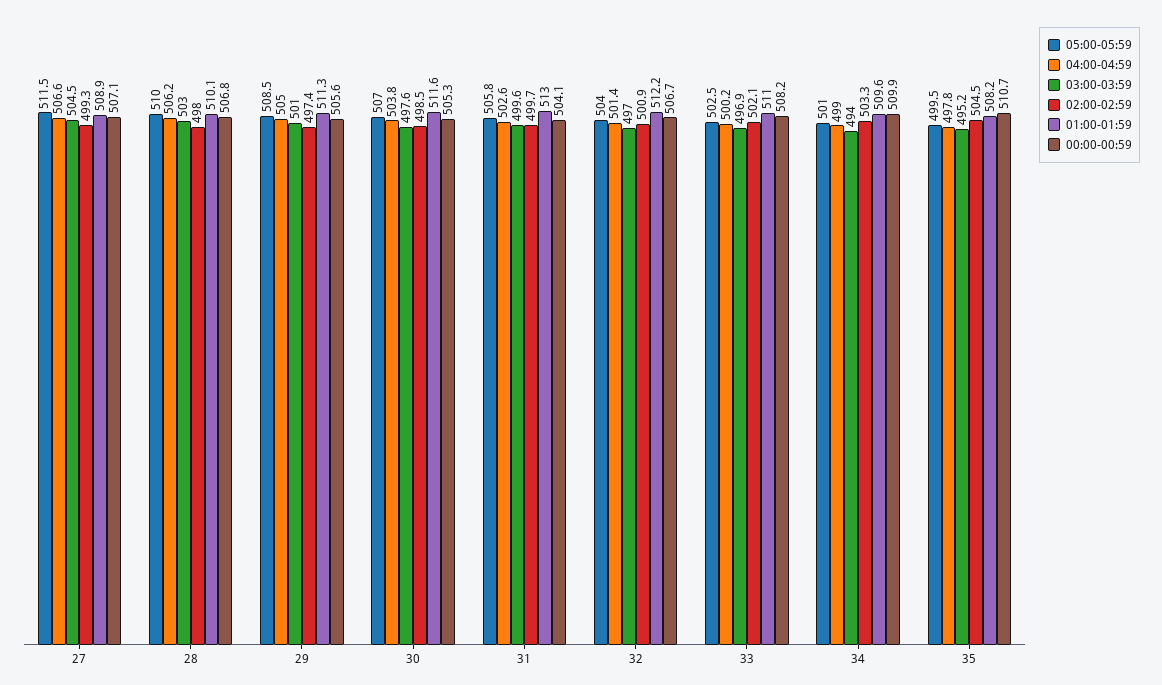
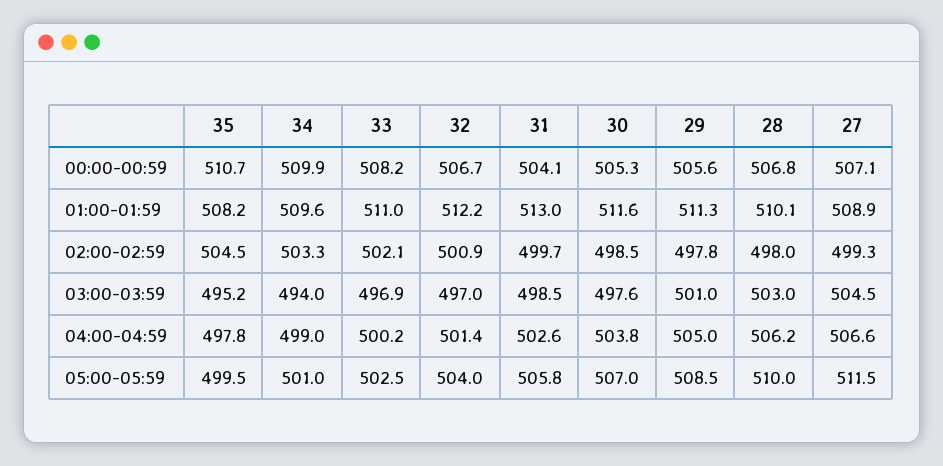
02:00-02:59, 29: 497.4 -> 497.8
03:00-03:59, 31: 499.6 -> 498.5

